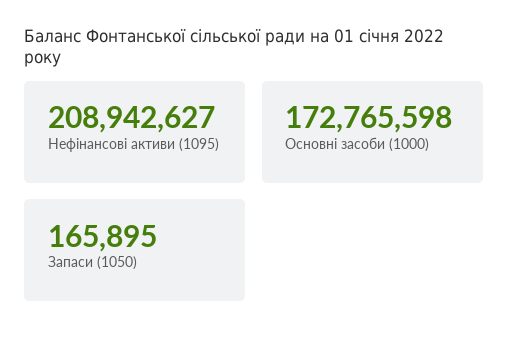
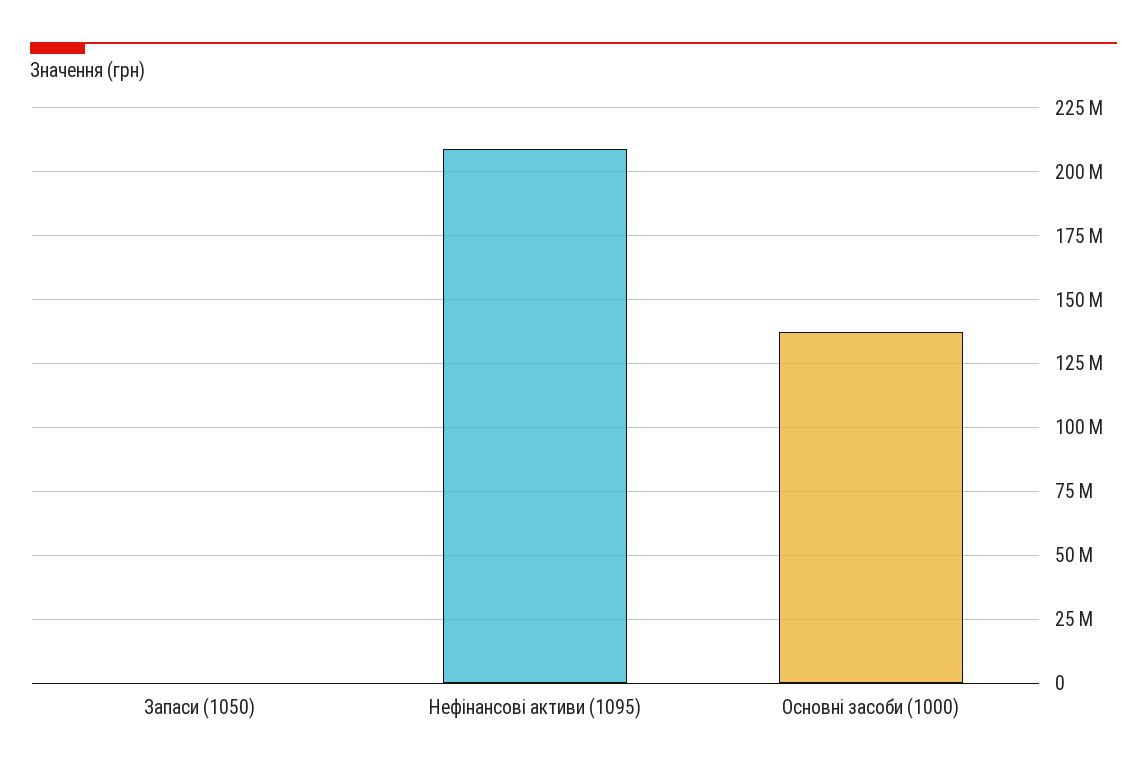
Основні засоби (1000): 172765598 -> 137500000

